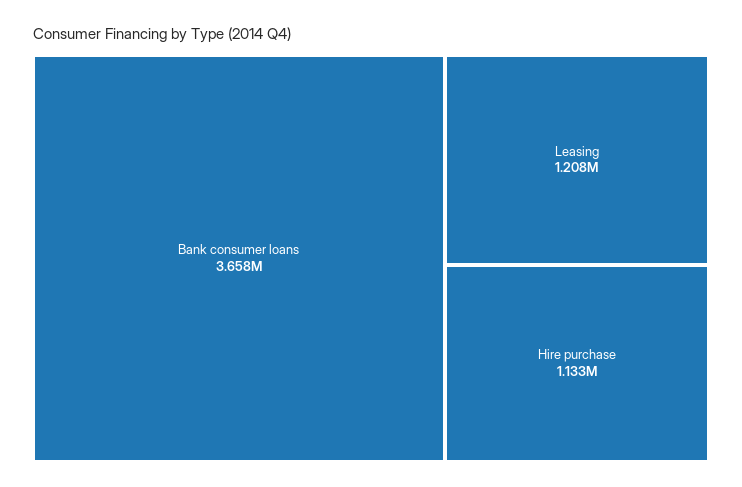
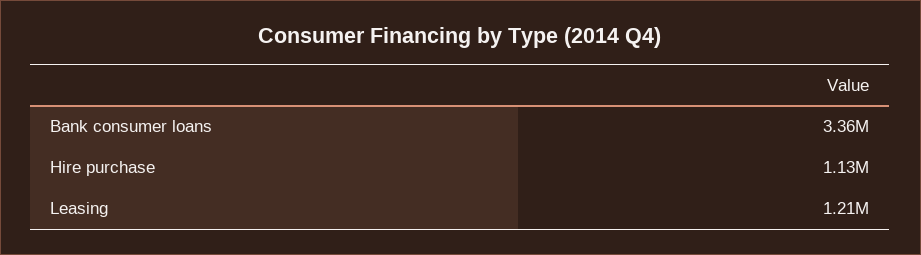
Bank consumer loans: 3658000 -> 3360000

